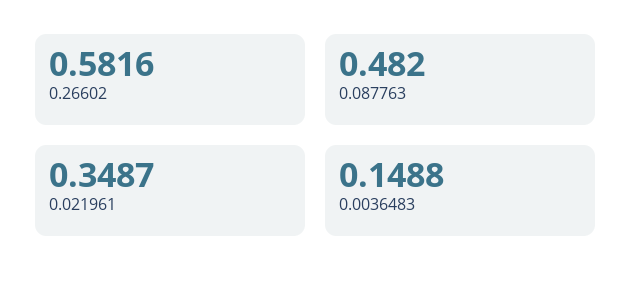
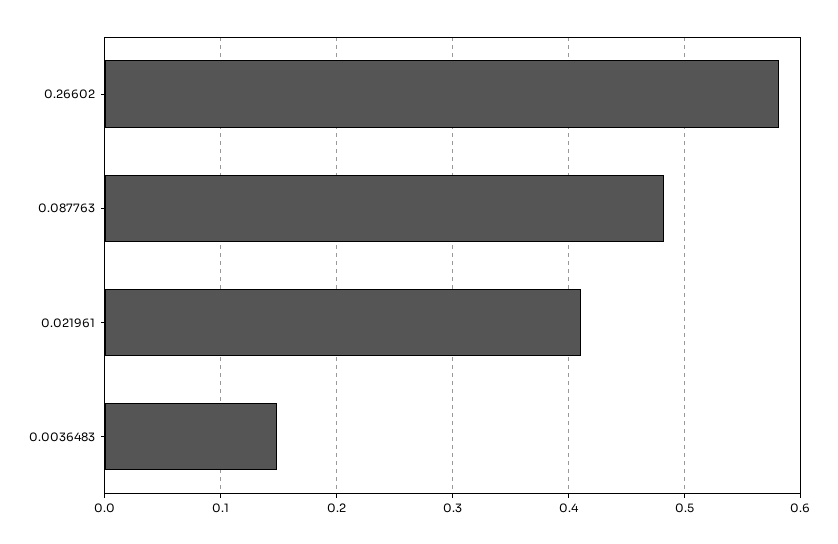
0.021961: 0.3487 -> 0.41

